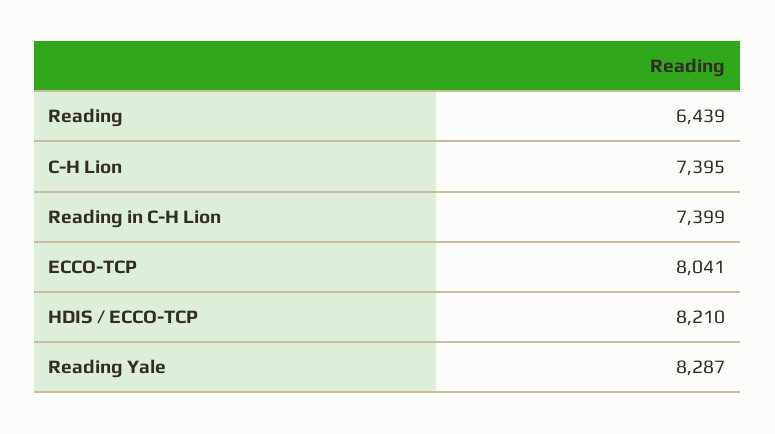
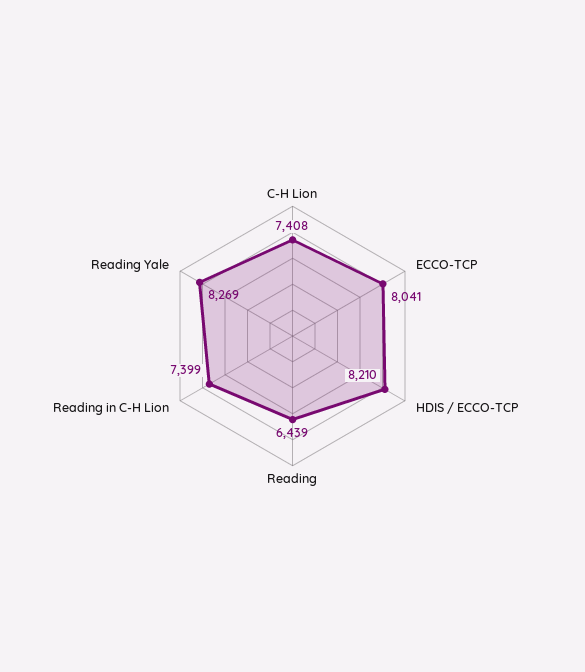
C-H Lion: 7395 -> 7408
Reading Yale: 8287 -> 8269

